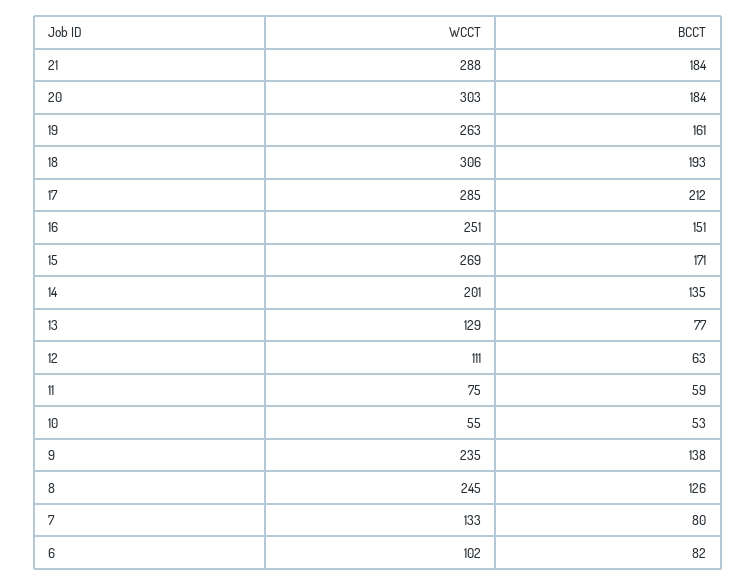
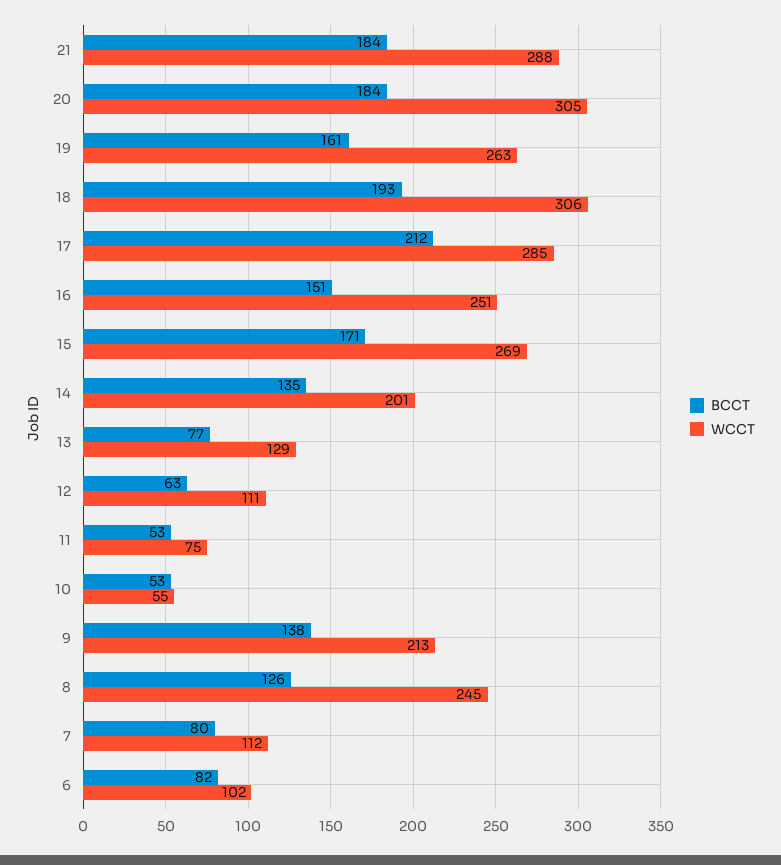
WCCT, 20: 303 -> 305
BCCT, 11: 59 -> 53
WCCT, 9: 235 -> 213
WCCT, 7: 133 -> 112

